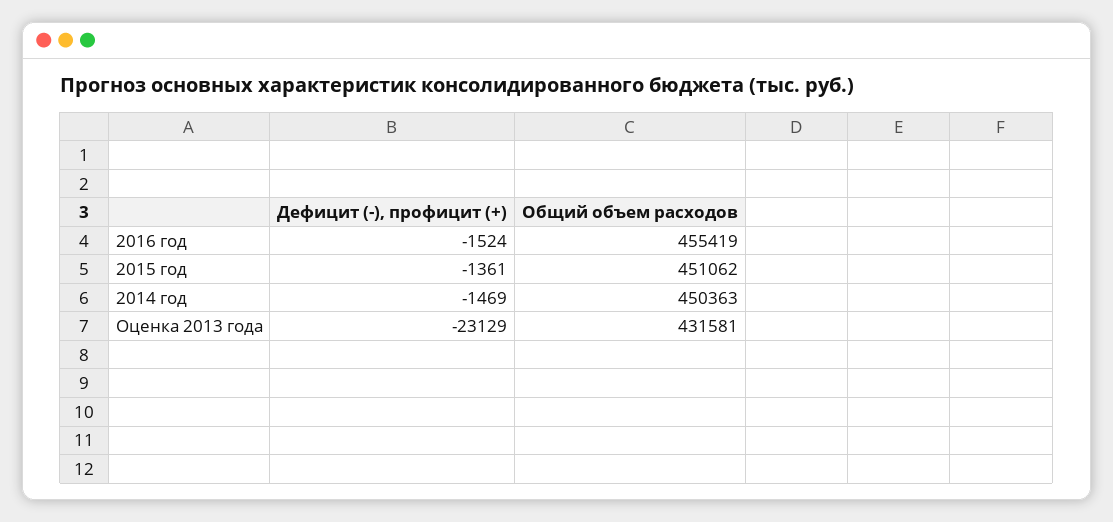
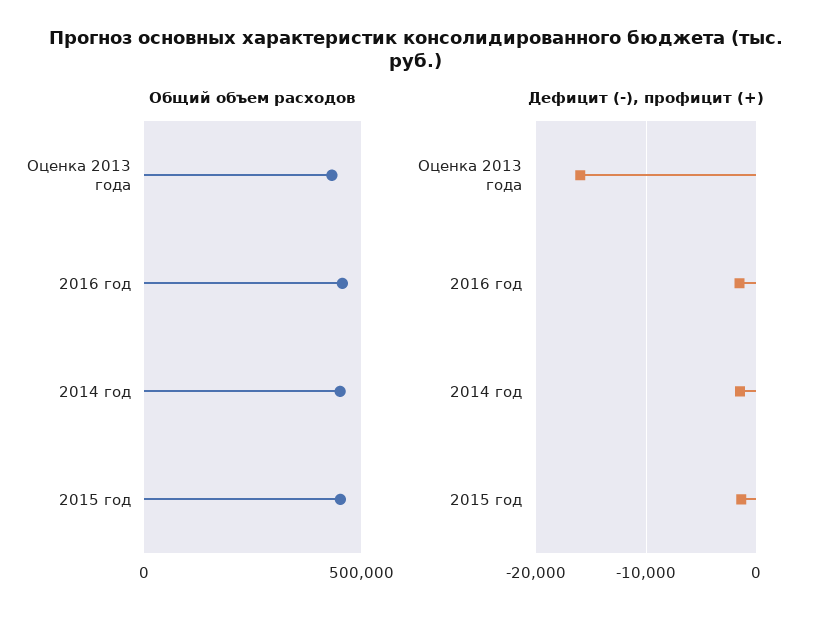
Дефицит (-), профицит (+), Оценка 2013 года: -23129 -> -16000

